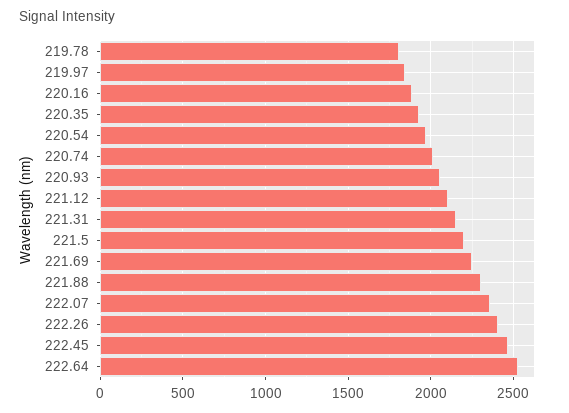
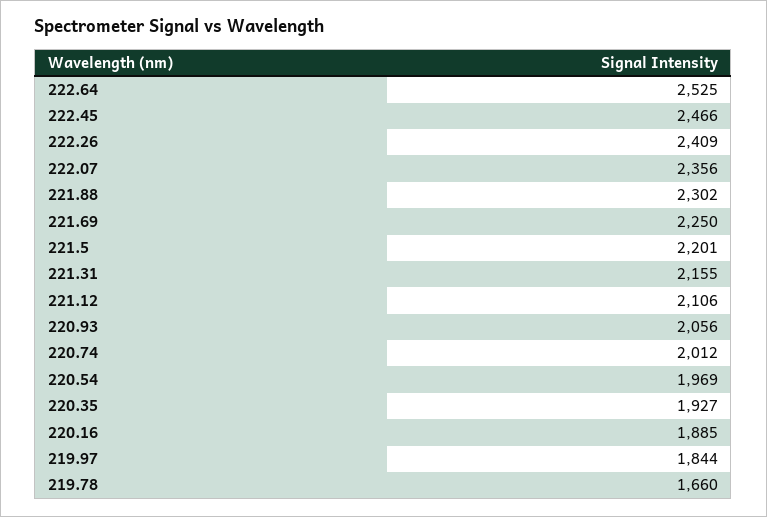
219.78: 1800 -> 1660

